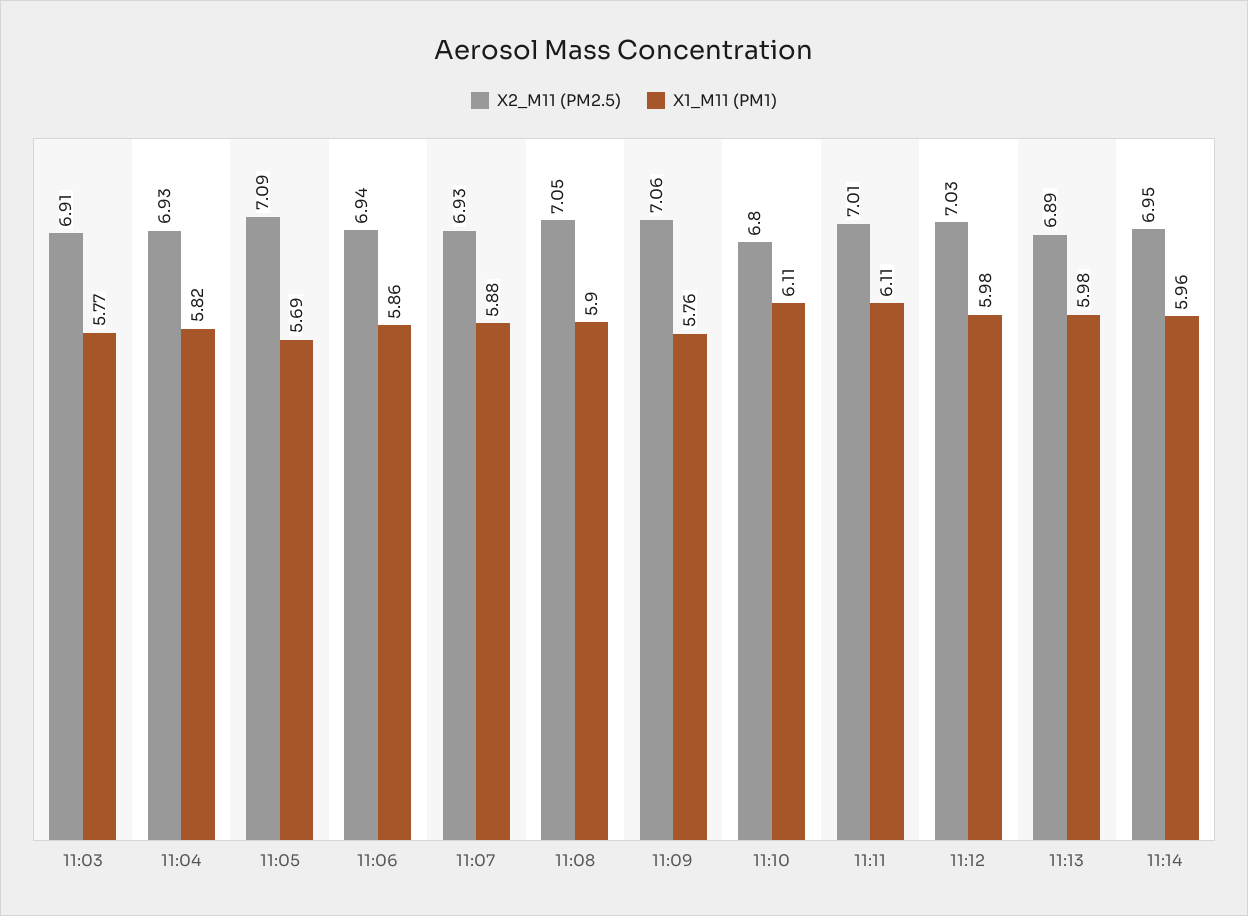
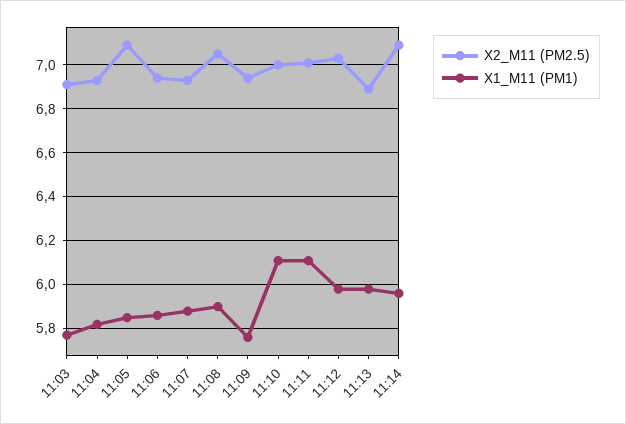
X1_M11 (PM1), 11:05: 5.69 -> 5.85
X2_M11 (PM2.5), 11:09: 7.06 -> 6.95
X2_M11 (PM2.5), 11:10: 6.8 -> 7
X2_M11 (PM2.5), 11:14: 6.95 -> 7.1

